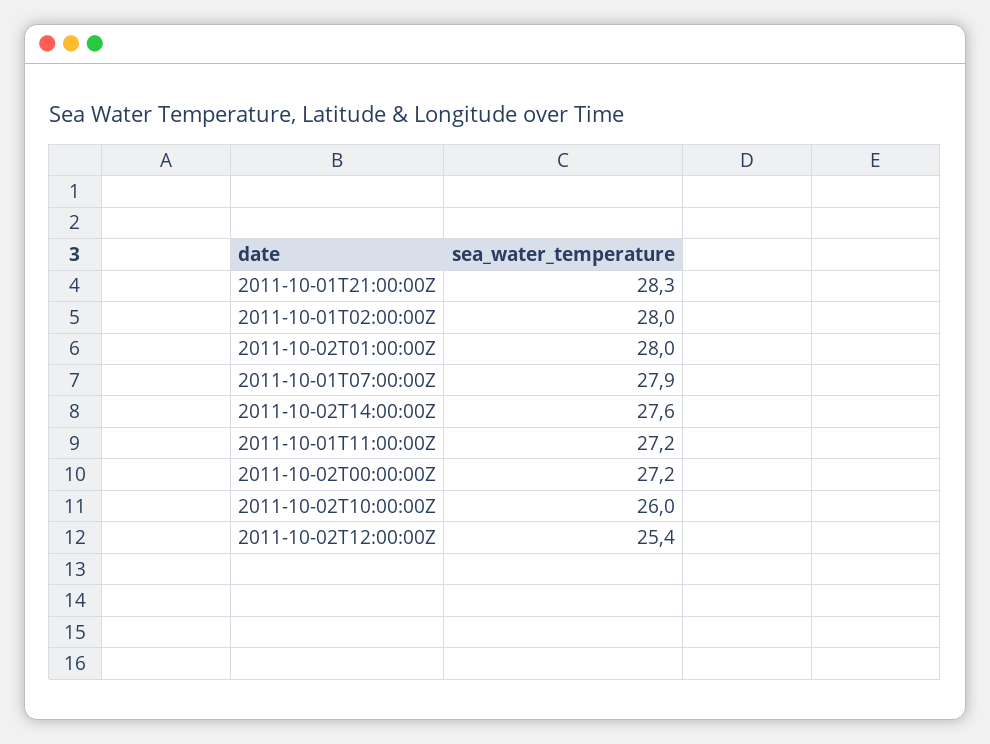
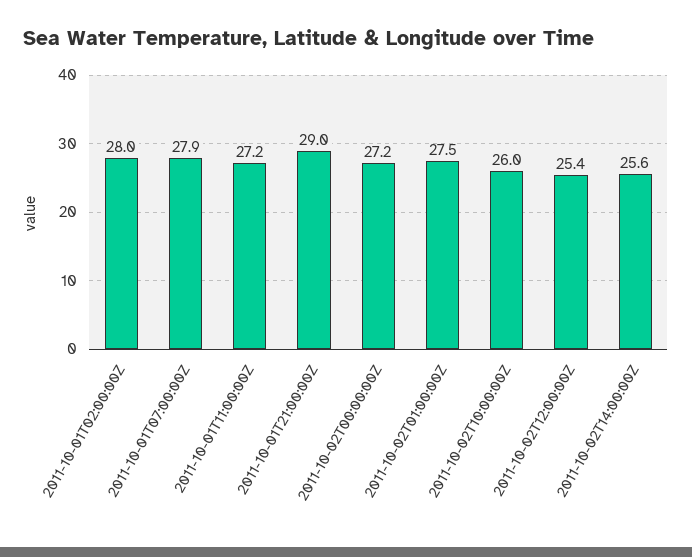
2011-10-01T21:00:00Z: 28.3 -> 29
2011-10-02T01:00:00Z: 28 -> 27.5
2011-10-02T14:00:00Z: 27.6 -> 25.6

